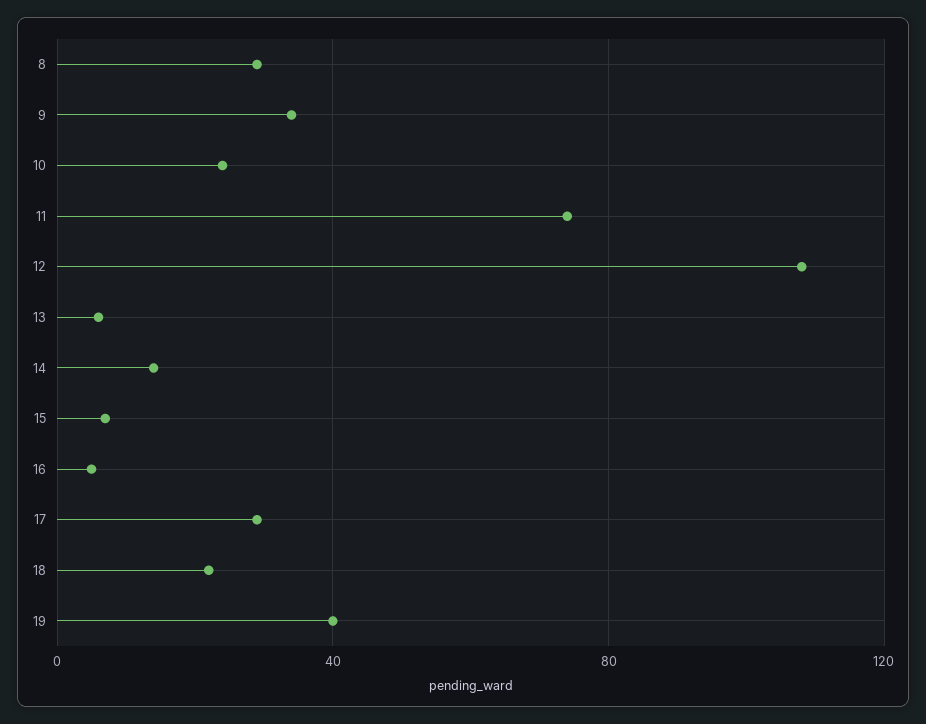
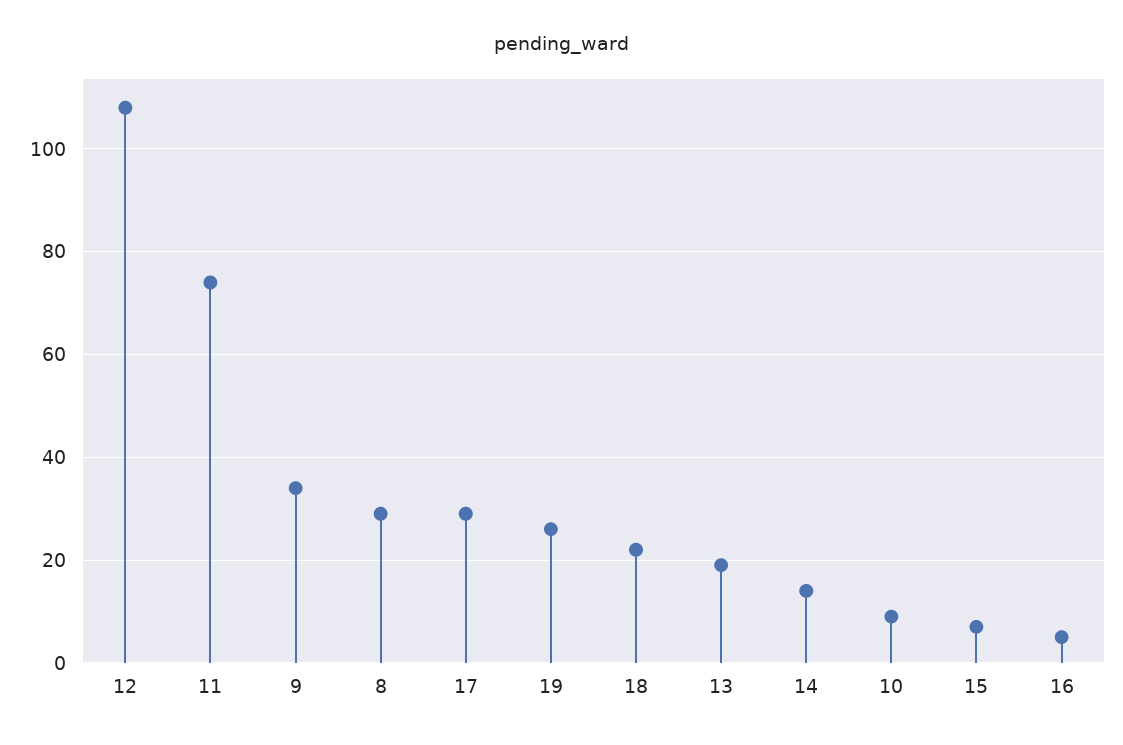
10: 25 -> 10
13: 5 -> 20
19: 40 -> 25

